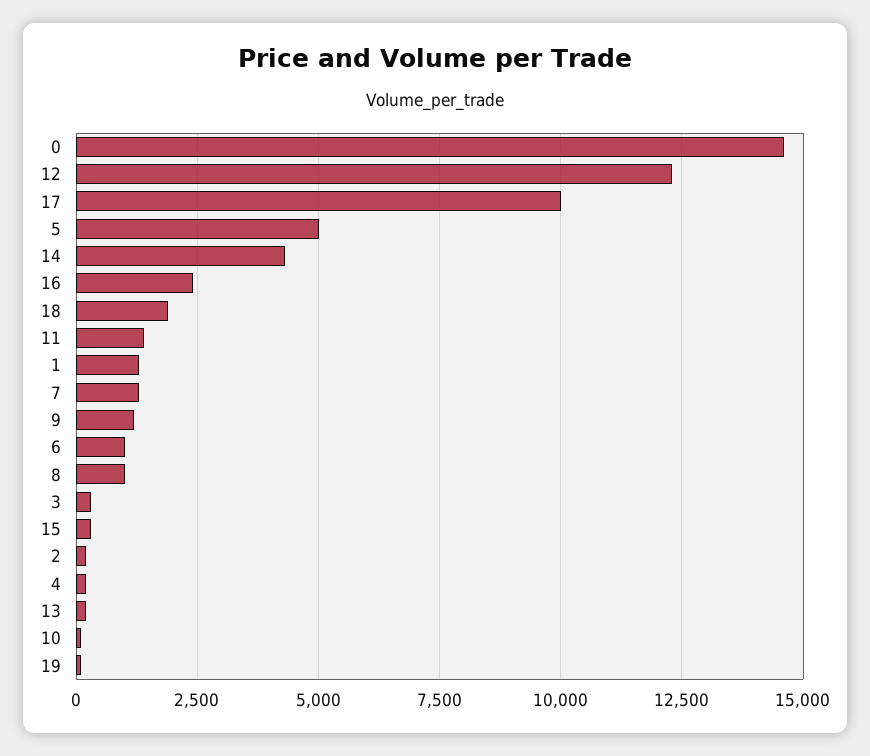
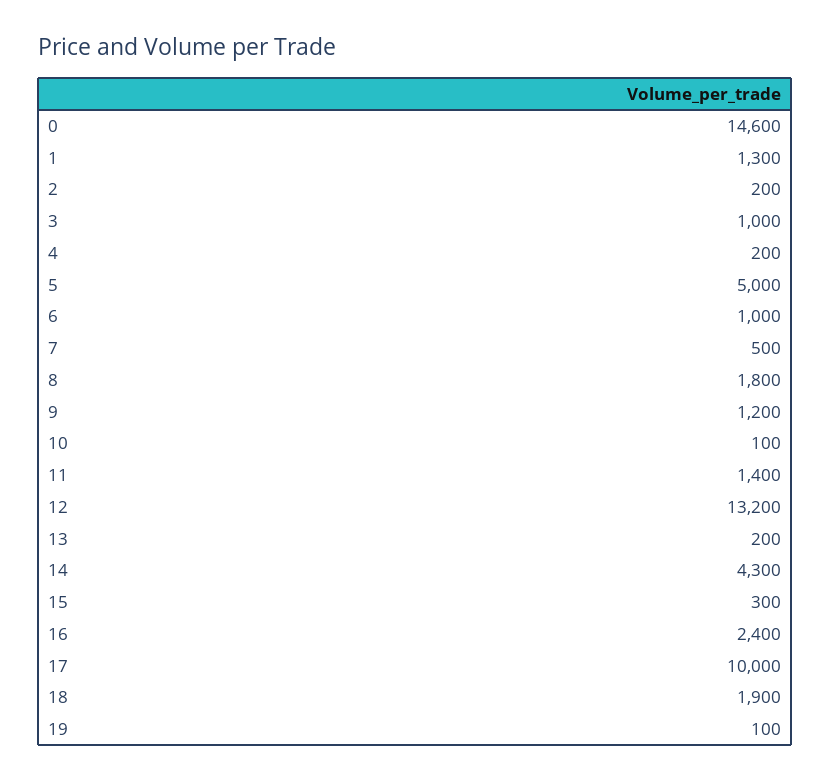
12: 12250 -> 13200
7: 1250 -> 500
8: 1000 -> 1800
3: 250 -> 1000

